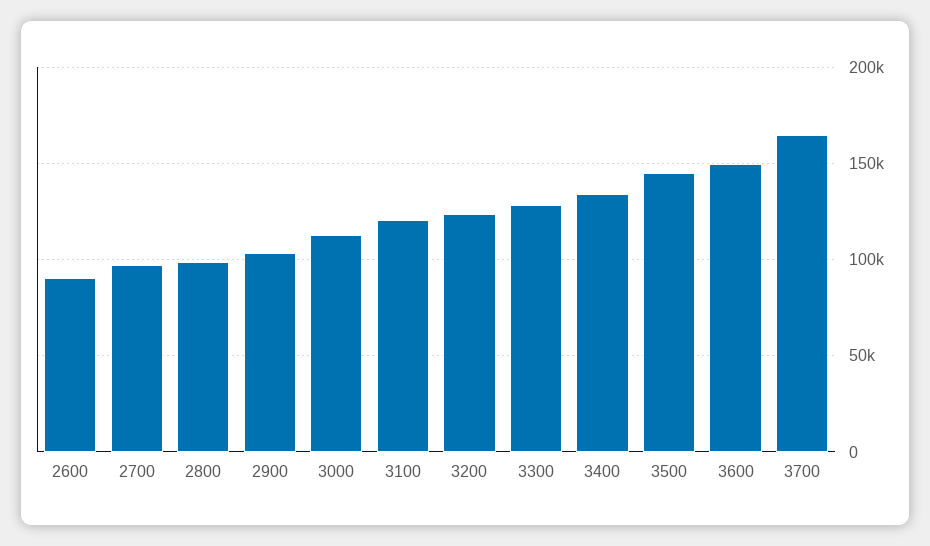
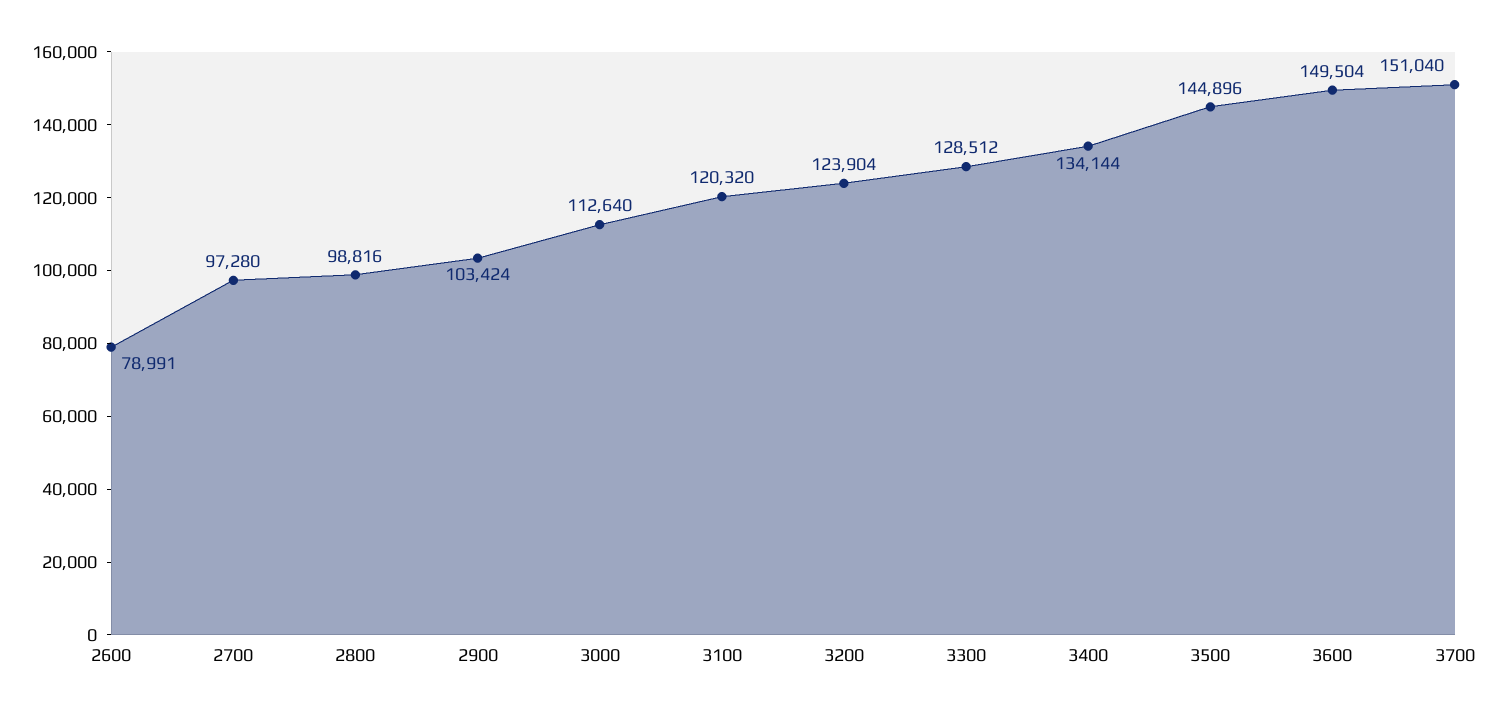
2600: 90000 -> 78991
3700: 165000 -> 151040

